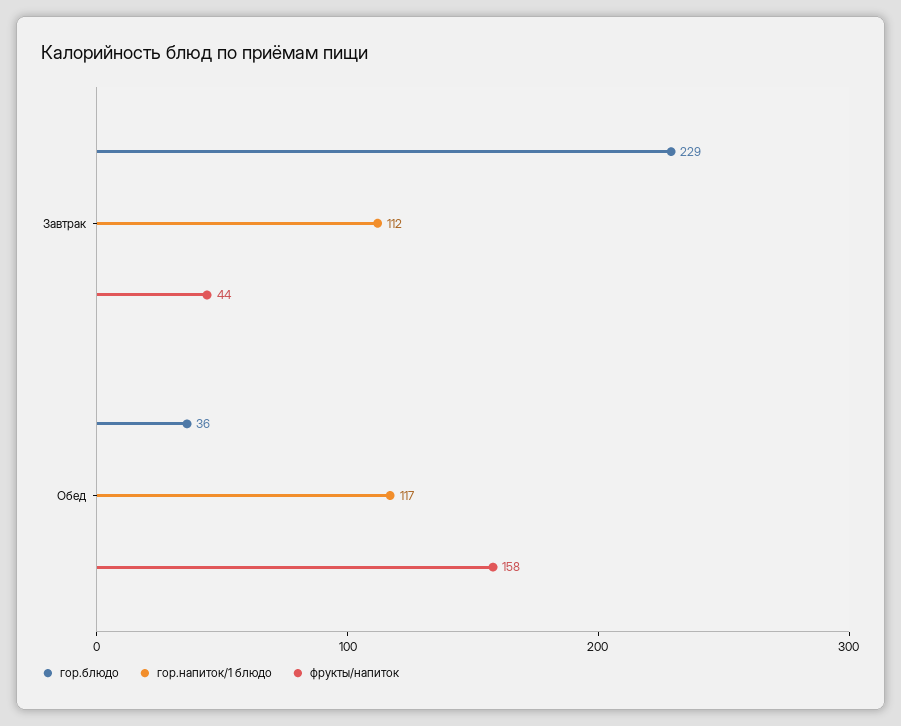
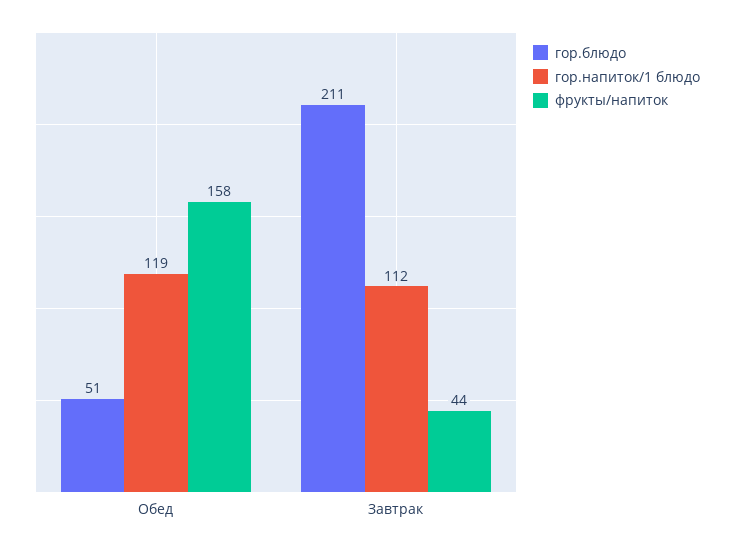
гор.блюдо, Завтрак: 229 -> 211
гор.блюдо, Обед: 36 -> 51
гор.напиток/1 блюдо, Обед: 117 -> 119

